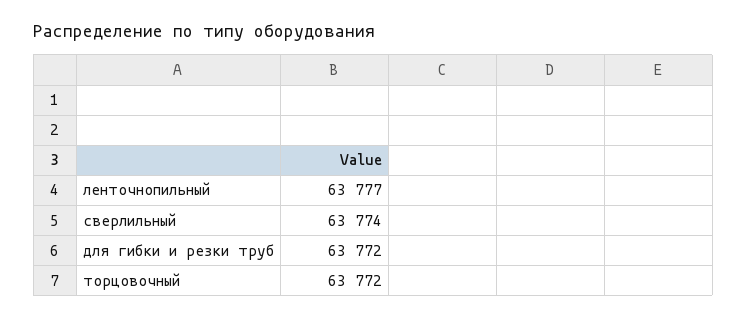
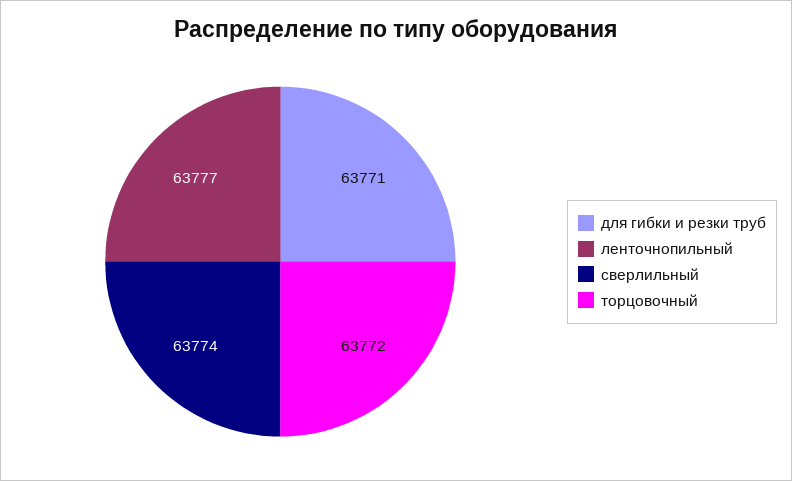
для гибки и резки труб: 63772 -> 63771

